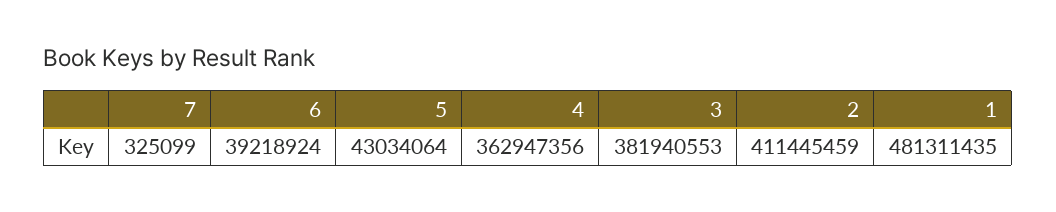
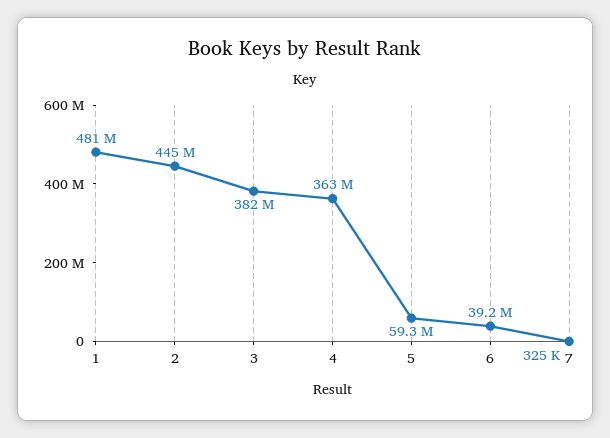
5: 43034064 -> 59300000
2: 411445459 -> 445000000

